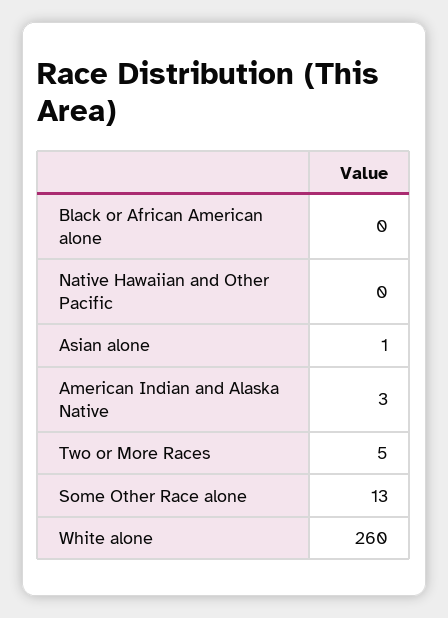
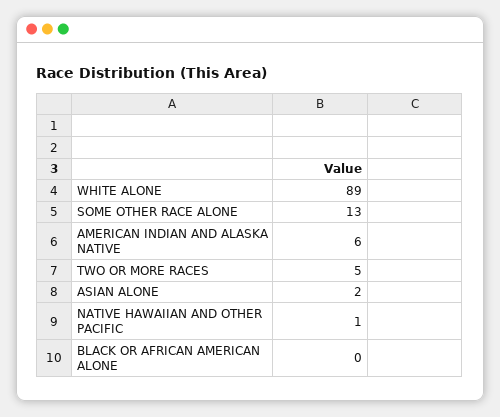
Native Hawaiian and Other Pacific: 0 -> 1
Asian alone: 1 -> 2
American Indian and Alaska Native: 3 -> 6
White alone: 260 -> 89

